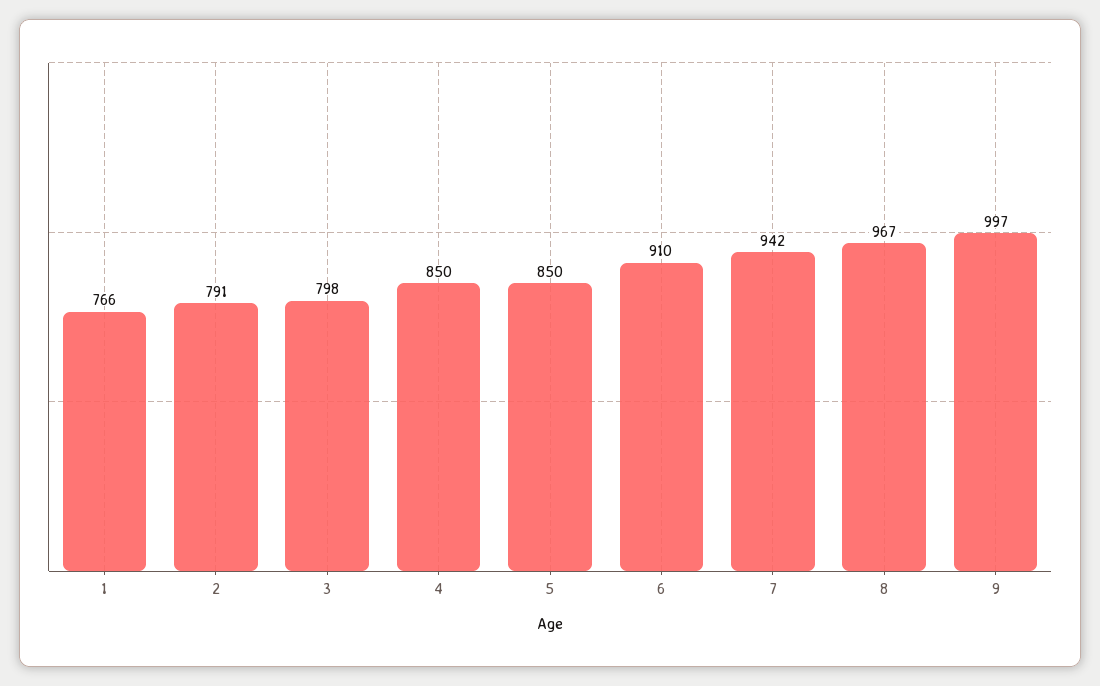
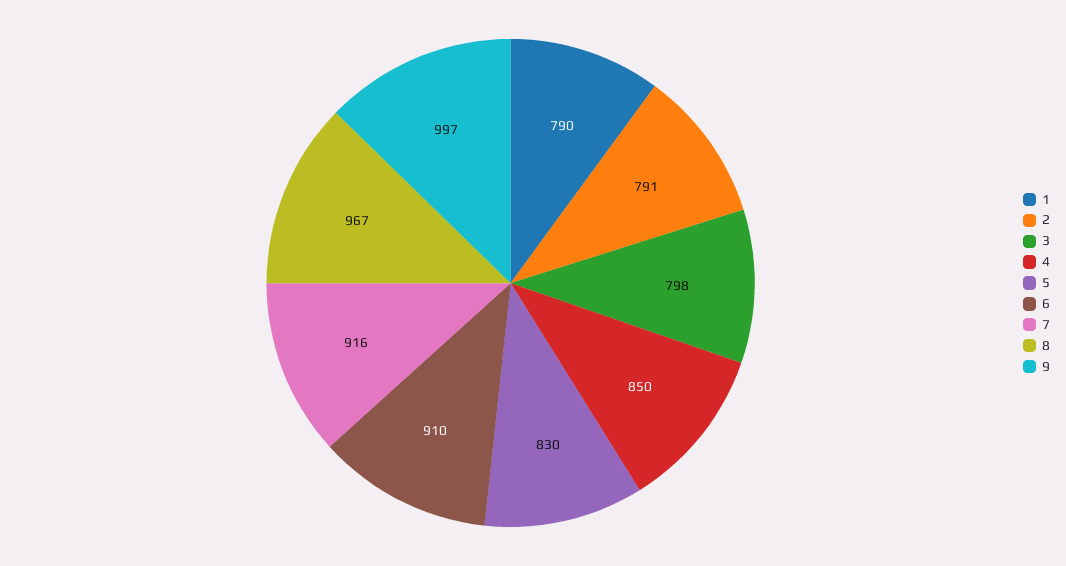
1: 766 -> 790
5: 850 -> 830
7: 942 -> 916

